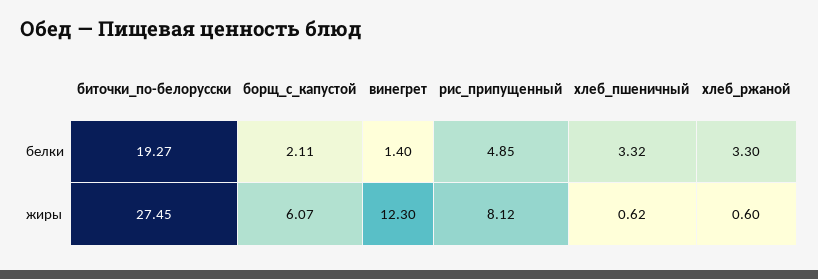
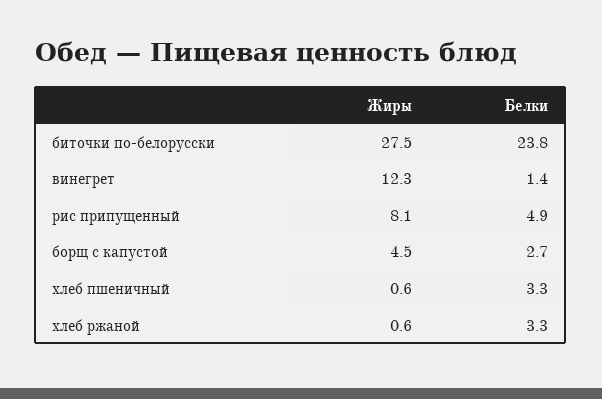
биточки_по-белорусски, белки: 19.27 -> 23.8
борщ_с_капустой, белки: 2.11 -> 2.7
борщ_с_капустой, жиры: 6.07 -> 4.5

